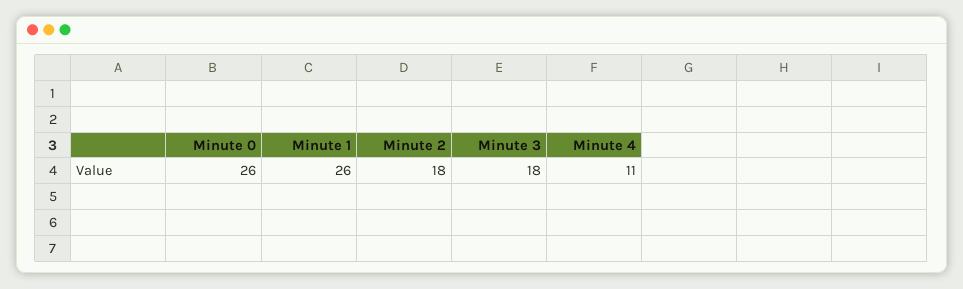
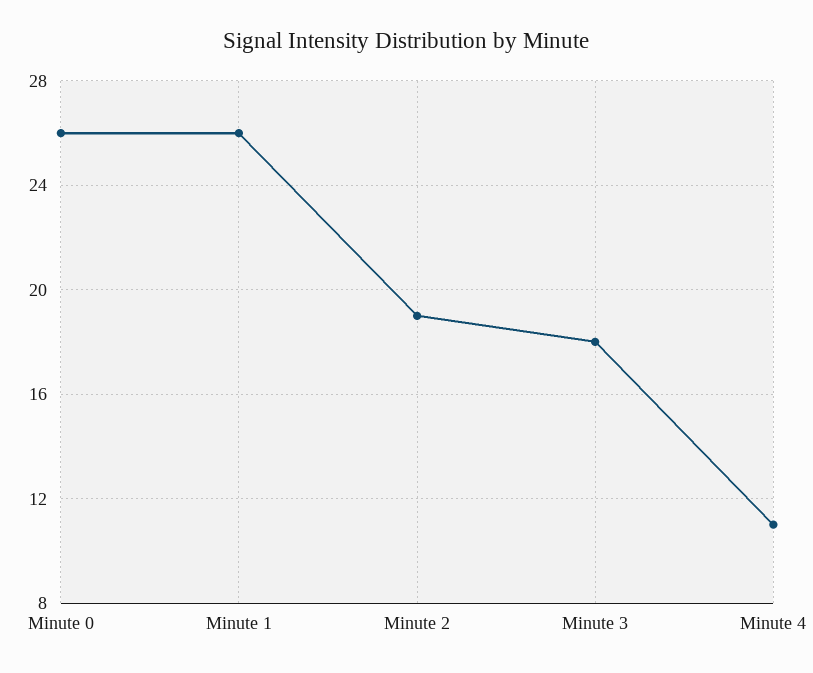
Minute 2: 18 -> 19

